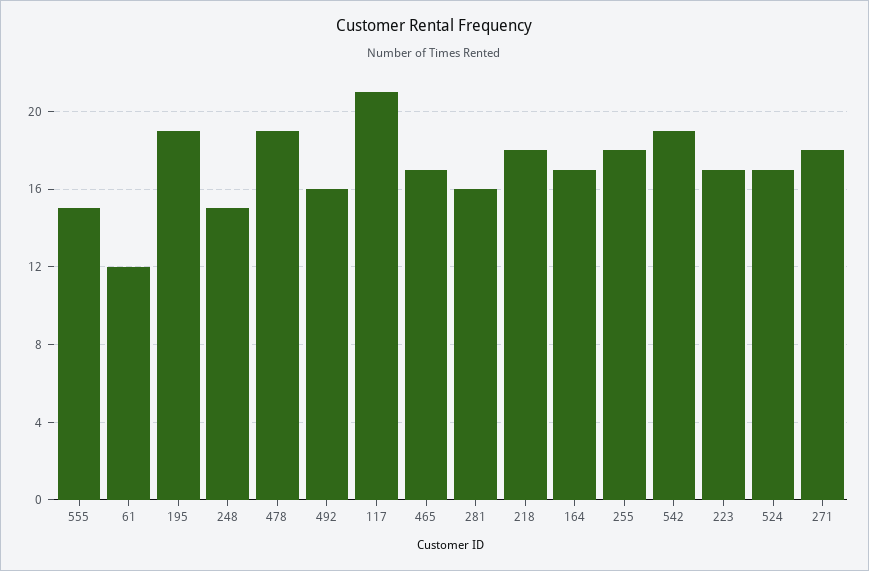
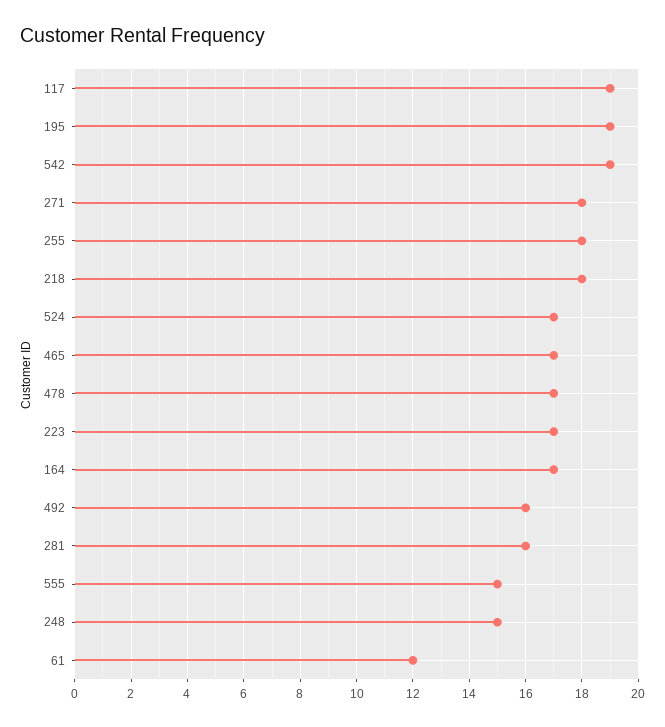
478: 19 -> 17
117: 21 -> 19

